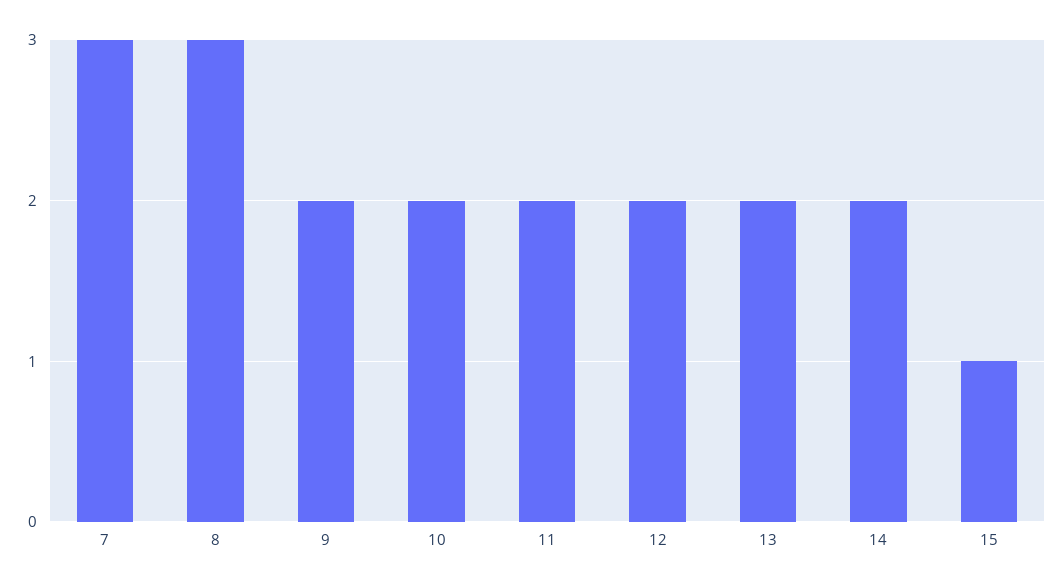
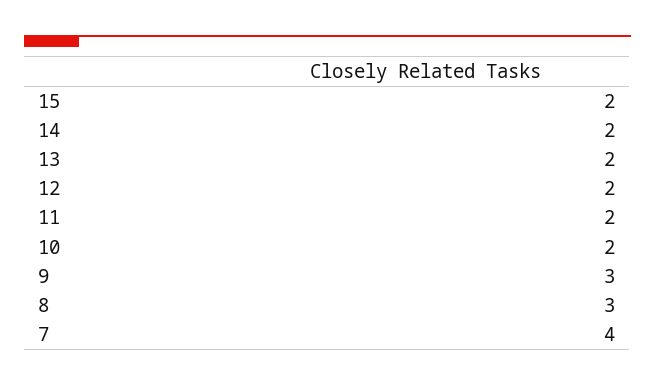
7: 3 -> 4
9: 2 -> 3
15: 1 -> 2

